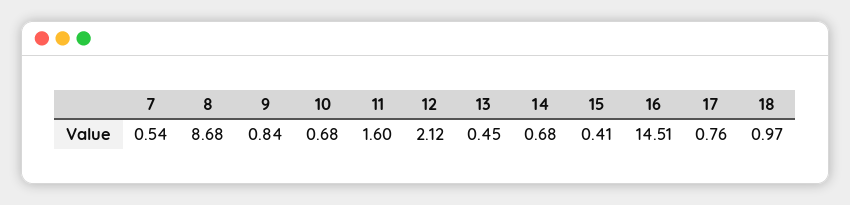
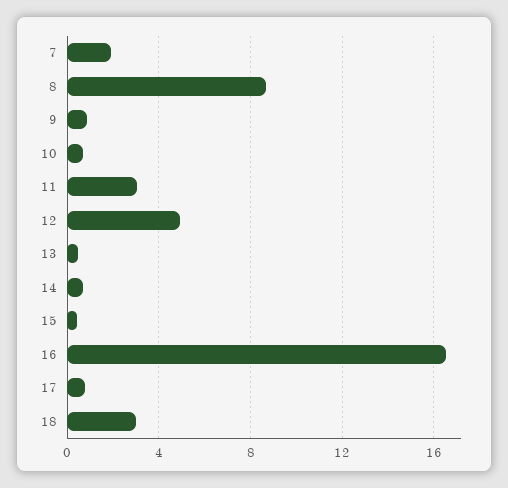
7: 0.54 -> 2
11: 1.6 -> 3
12: 2.12 -> 5
16: 14.51 -> 16.5
18: 0.97 -> 3

